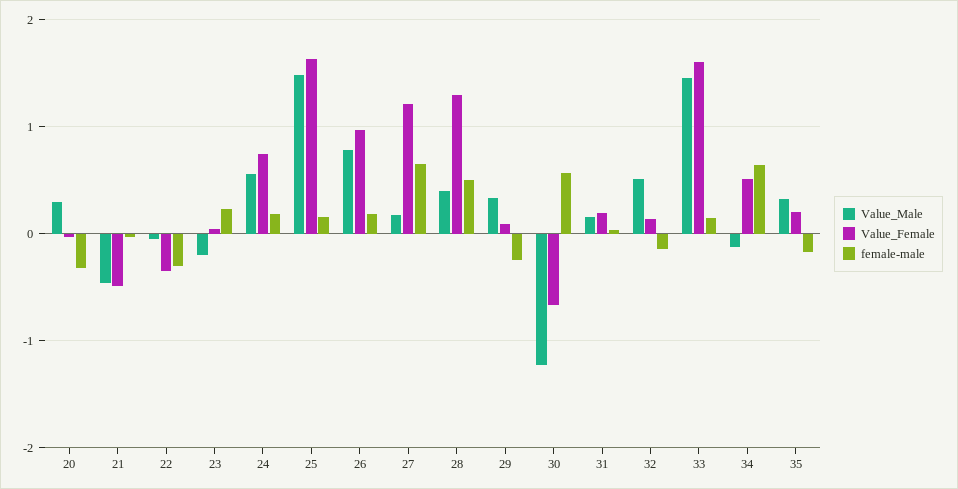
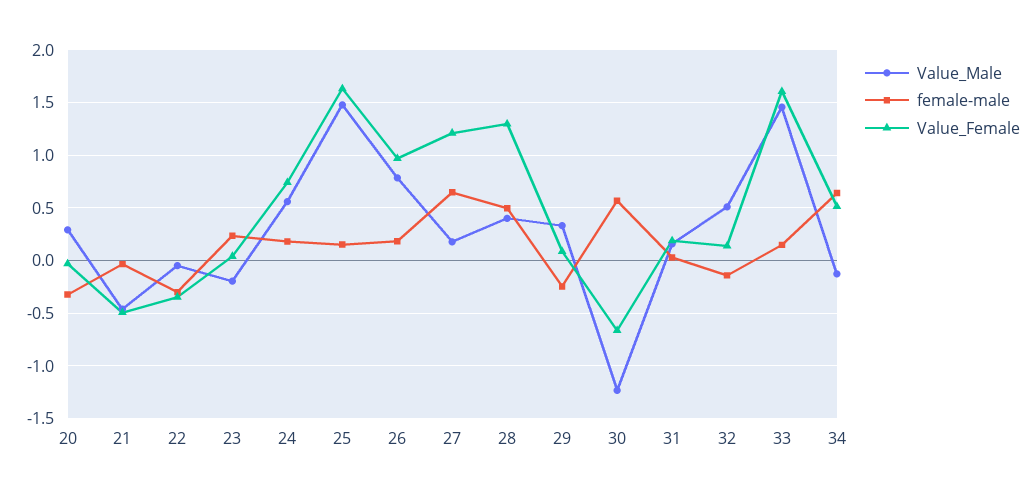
Value_Male, 35: 0.3 -> none
Value_Female, 35: 0.2 -> none
female-male, 35: -0.2 -> none

